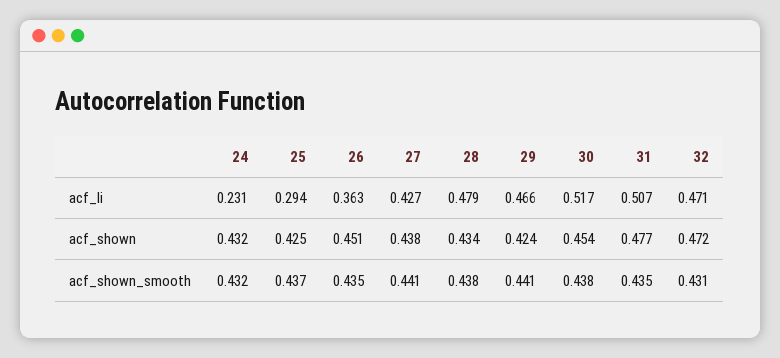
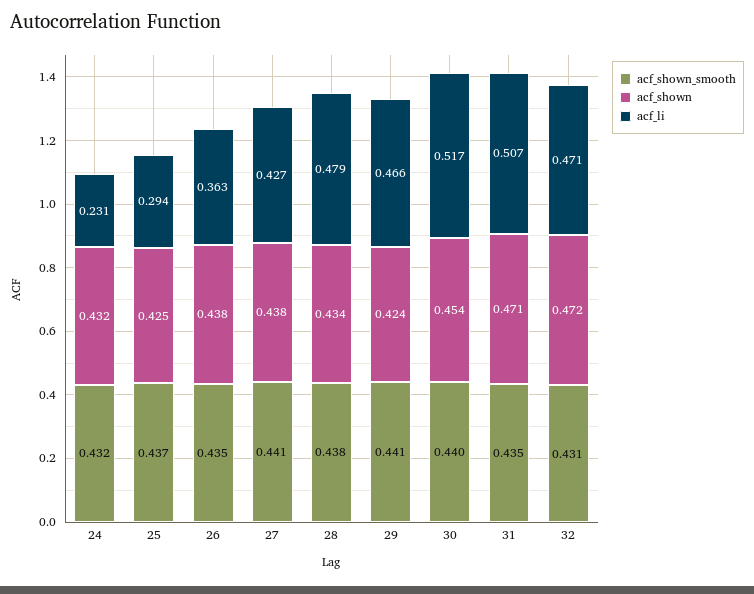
acf_shown, 26: 0.451 -> 0.438
acf_shown, 31: 0.477 -> 0.471
acf_shown_smooth, 30: 0.438 -> 0.44

